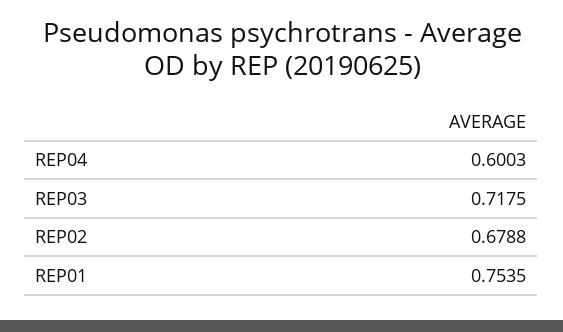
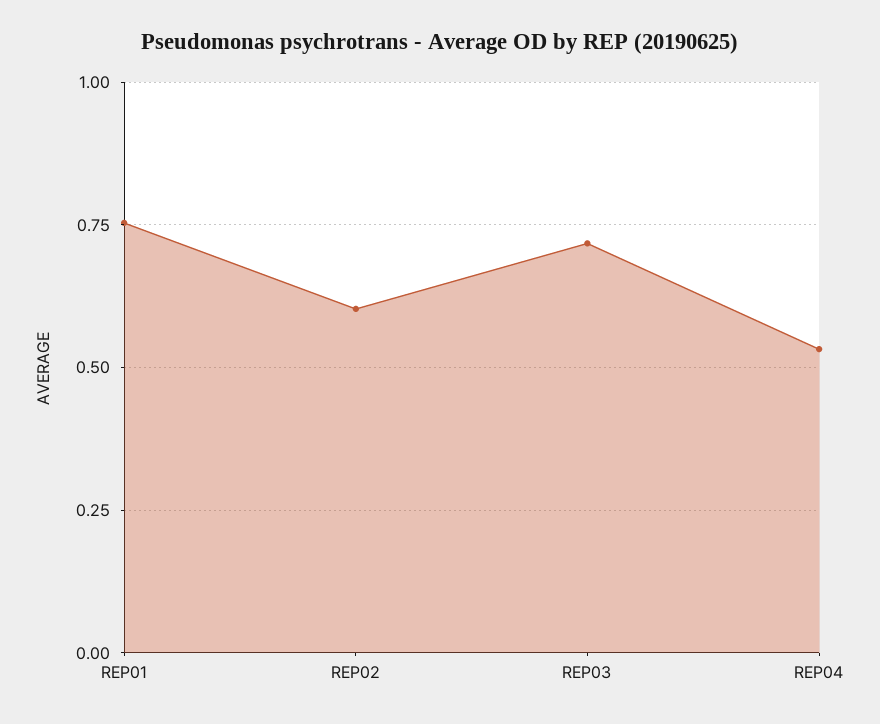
REP04: 0.6003 -> 0.525
REP02: 0.6788 -> 0.6

